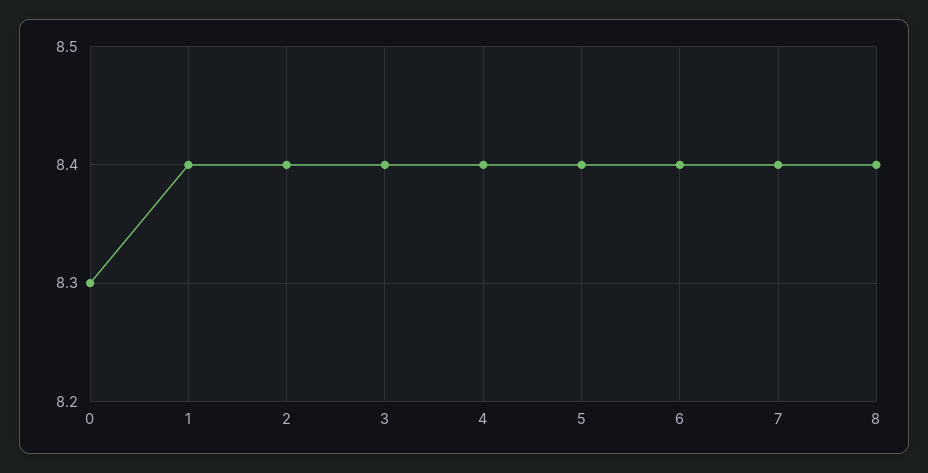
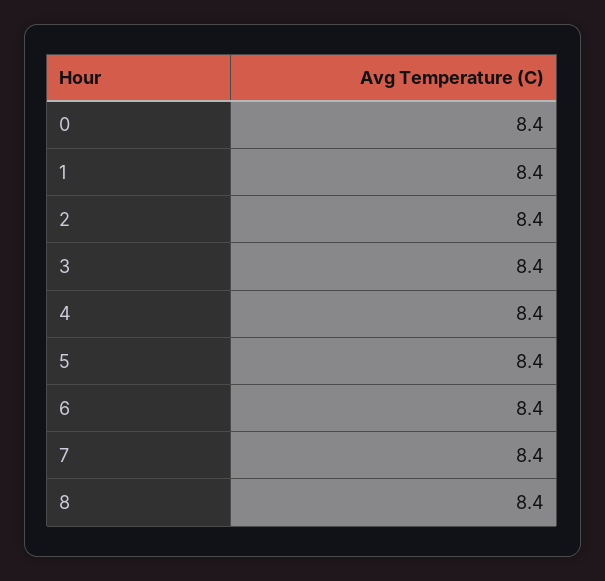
0: 8.3 -> 8.4

